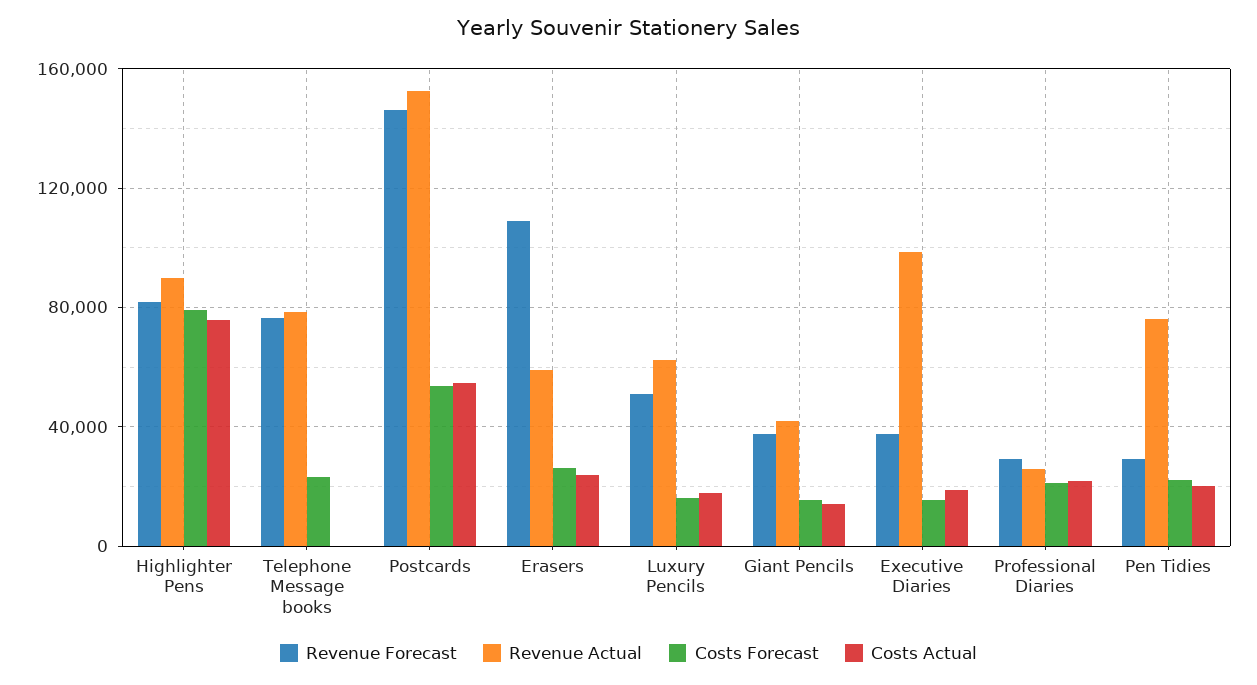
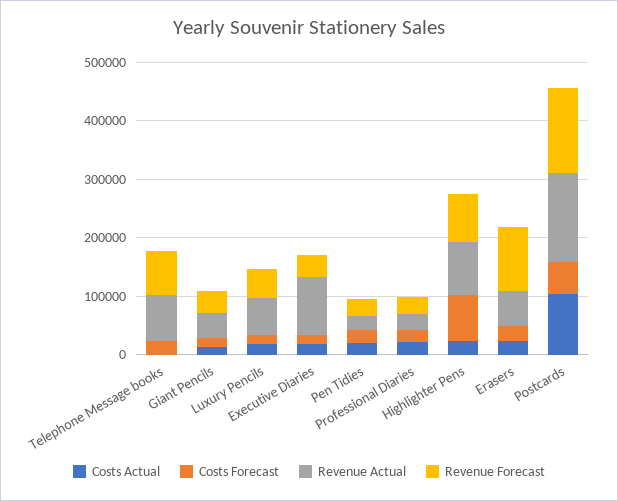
Costs Actual, Highlighter Pens: 75000 -> 20000
Costs Actual, Postcards: 55000 -> 100000
Revenue Actual, Pen Tidies: 75000 -> 20000

